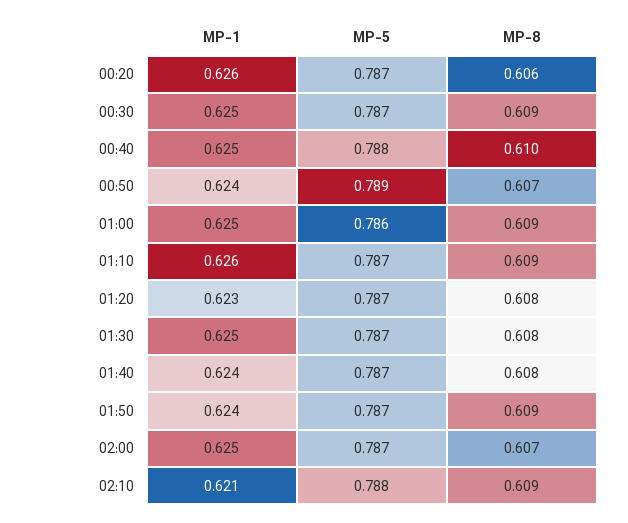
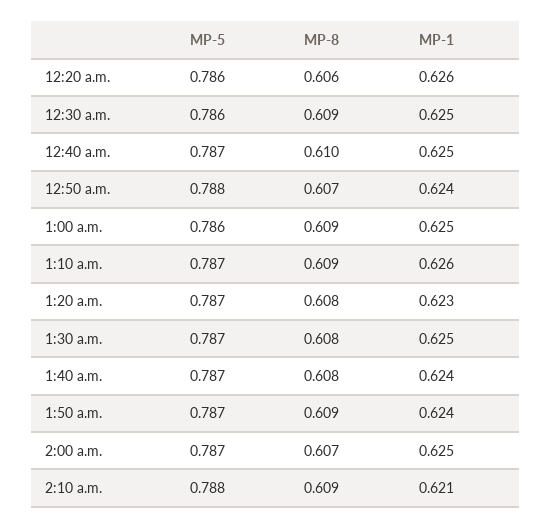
MP-5, 00:20: 0.787 -> 0.786
MP-5, 00:30: 0.787 -> 0.786
MP-5, 00:40: 0.788 -> 0.787
MP-5, 00:50: 0.789 -> 0.788

